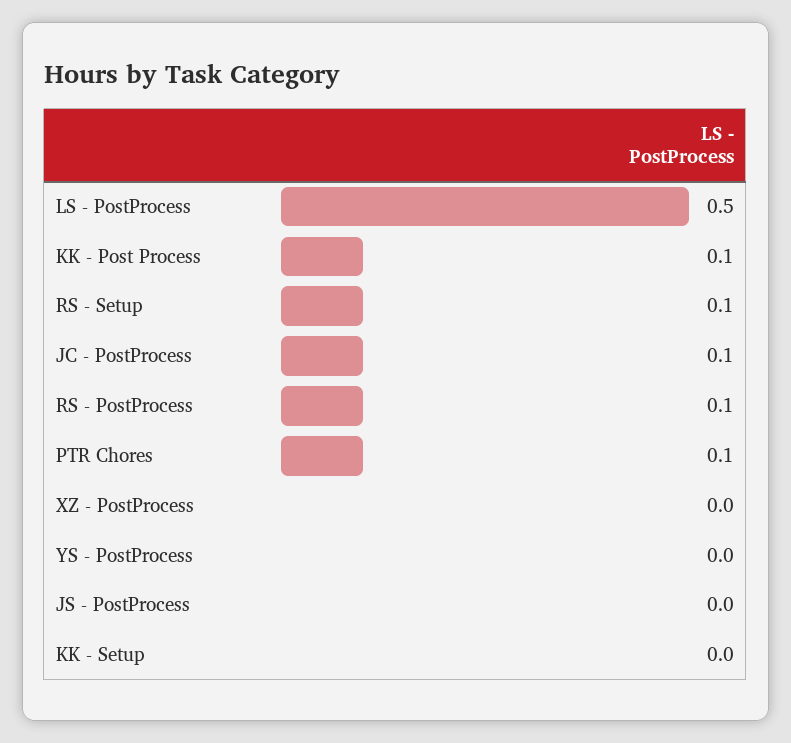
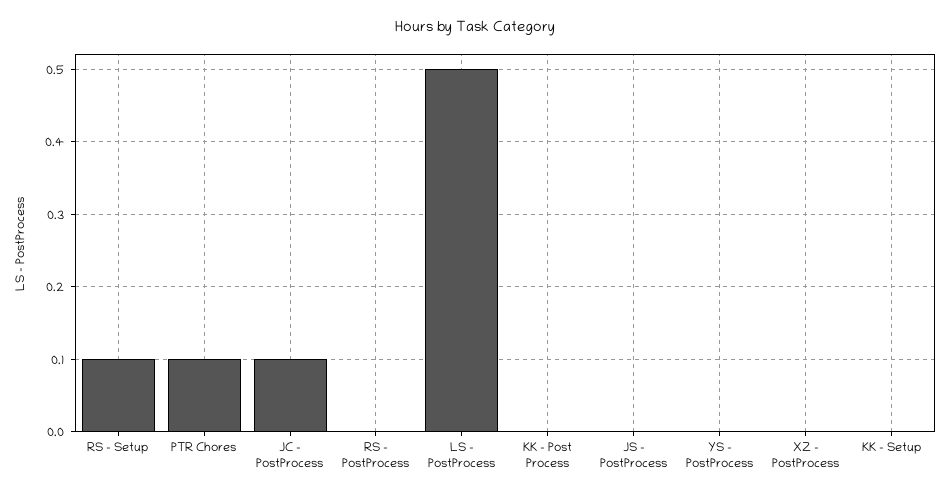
KK - Post Process: 0.1 -> 0
RS - PostProcess: 0.1 -> 0

